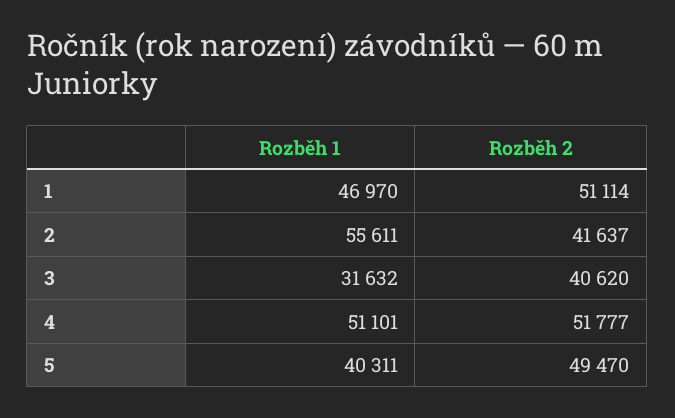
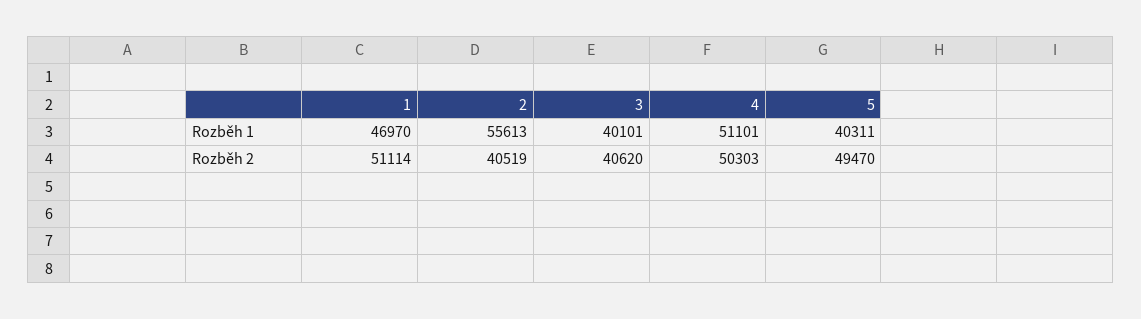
Rozběh 1, 2: 55611 -> 55613
Rozběh 2, 2: 41637 -> 40519
Rozběh 1, 3: 31632 -> 40101
Rozběh 2, 4: 51777 -> 50303

